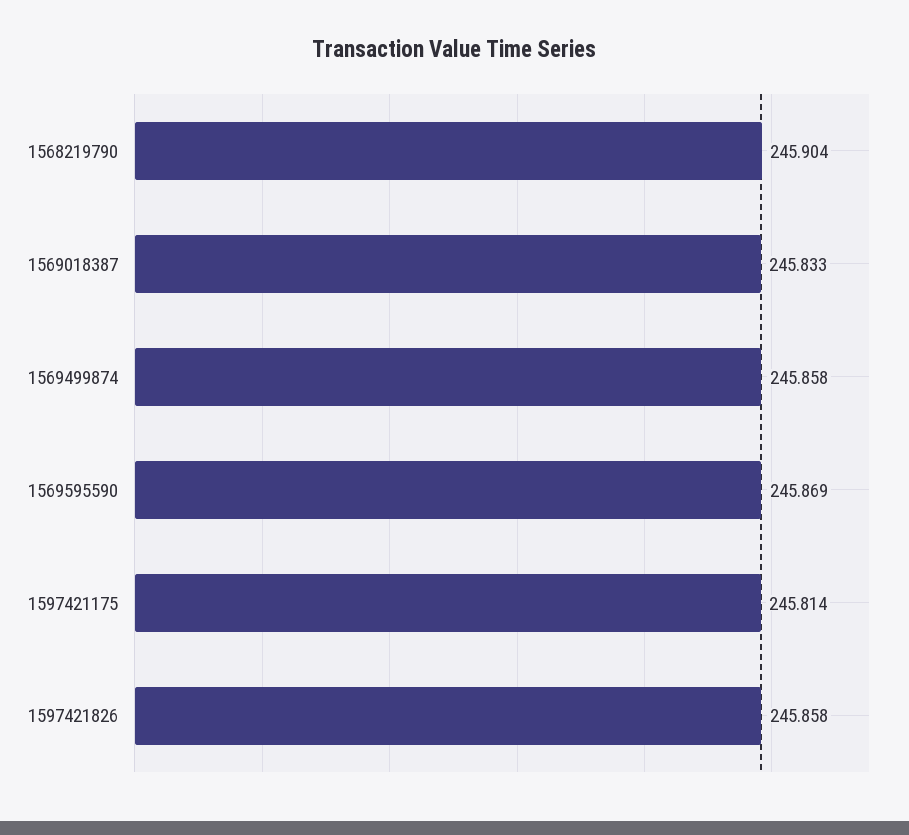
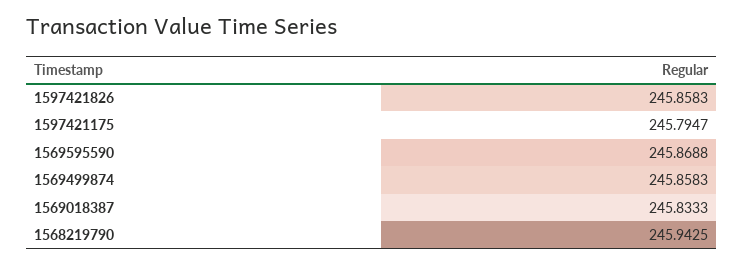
1568219790: 245.904 -> 245.9425
1597421175: 245.814 -> 245.7947

